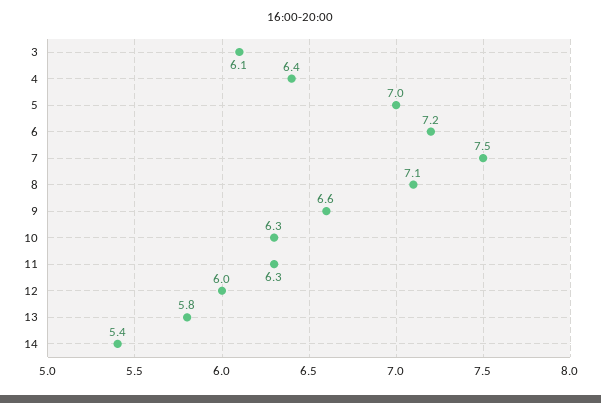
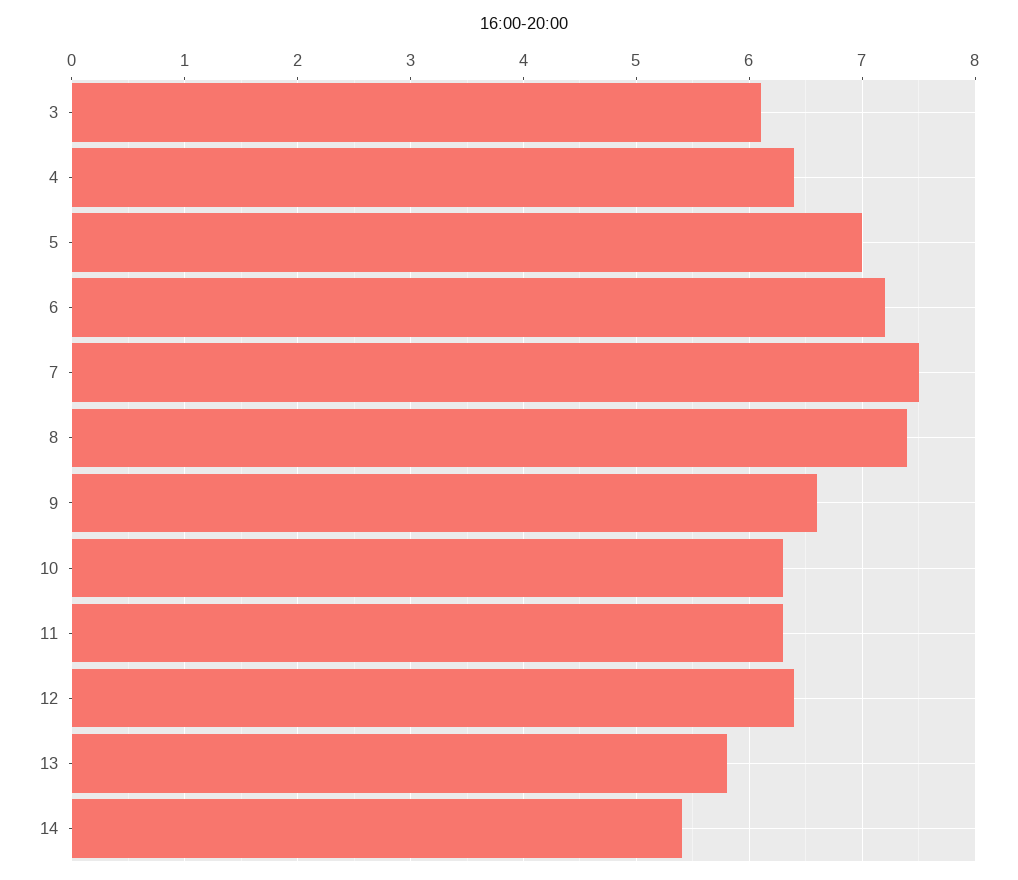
8: 7.1 -> 7.4
12: 6 -> 6.4

